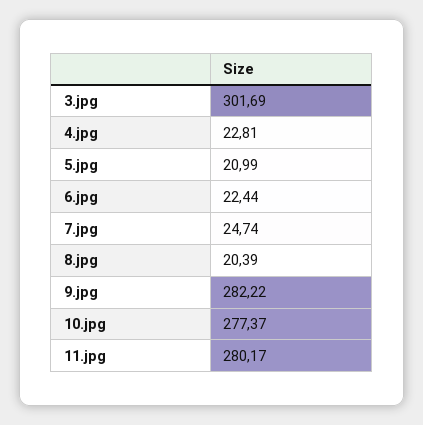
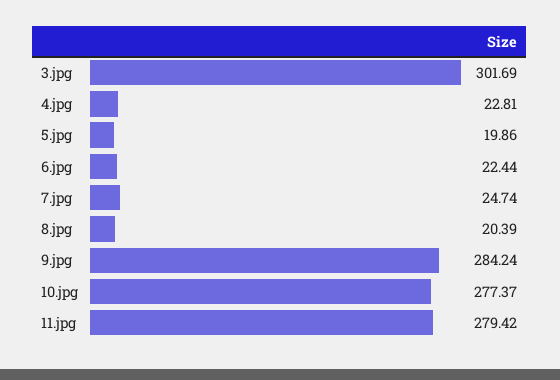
5.jpg: 20.99 -> 19.86
9.jpg: 282.22 -> 284.24
11.jpg: 280.17 -> 279.42

